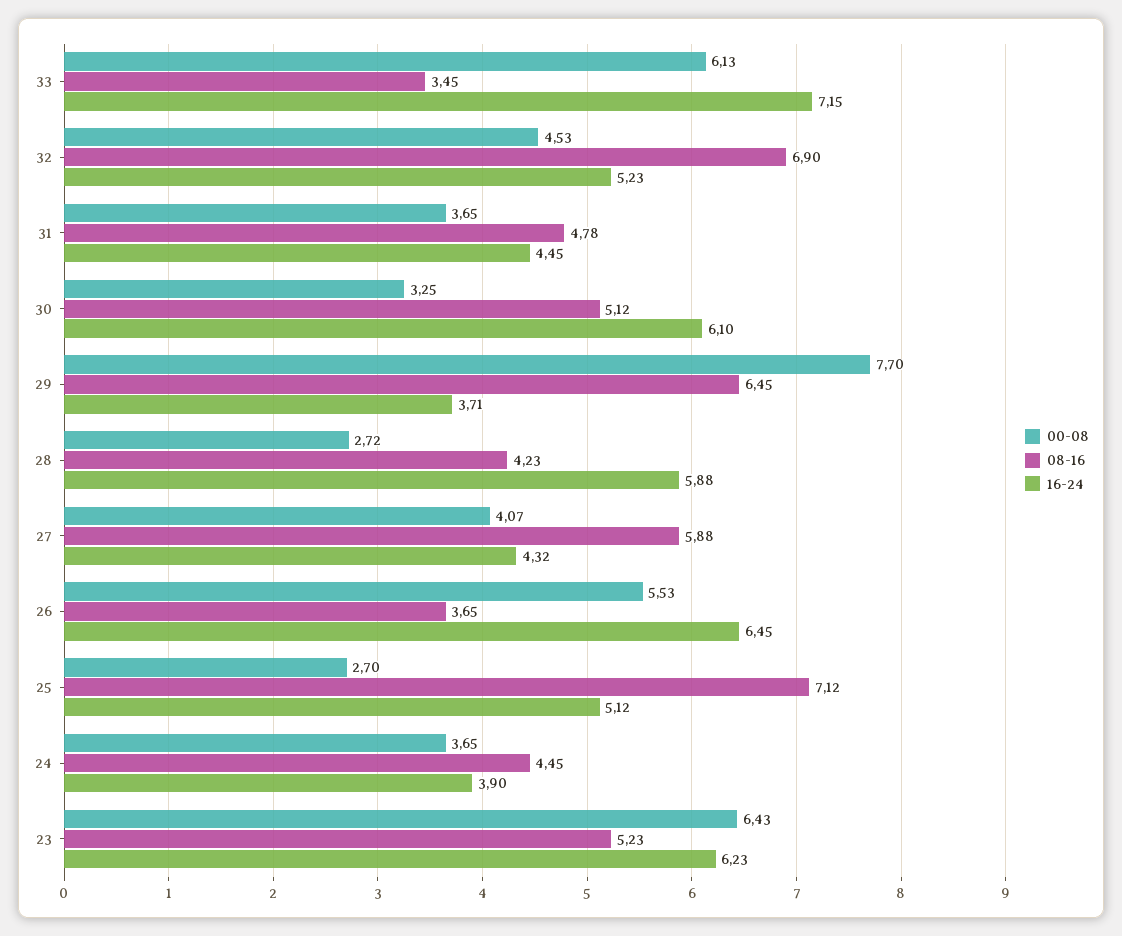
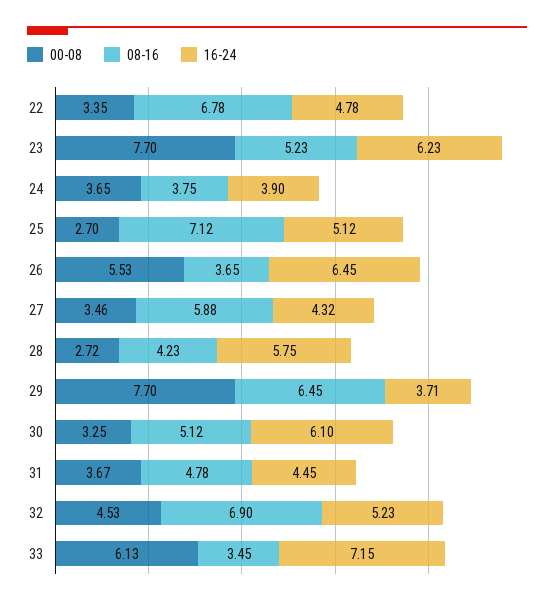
00-08, 31: 3.65 -> 3.67
16-24, 28: 5.88 -> 5.75
00-08, 27: 4.07 -> 3.46
08-16, 24: 4.45 -> 3.75
00-08, 23: 6.43 -> 7.7
00-08, 22: none -> 3.35
08-16, 22: none -> 6.78
16-24, 22: none -> 4.78

